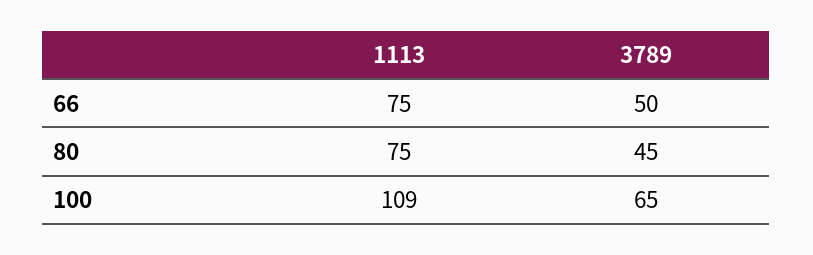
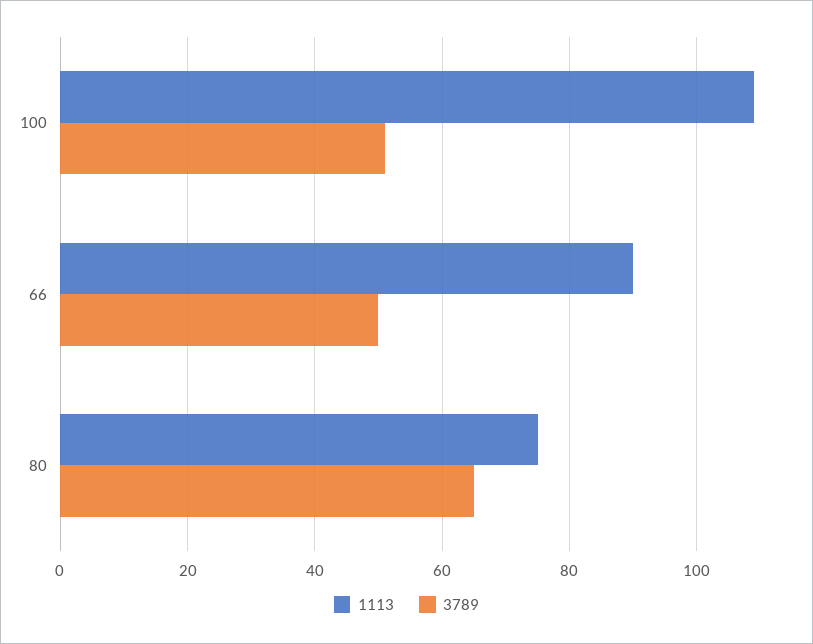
1113, 66: 75 -> 90
3789, 80: 45 -> 65
3789, 100: 65 -> 50

